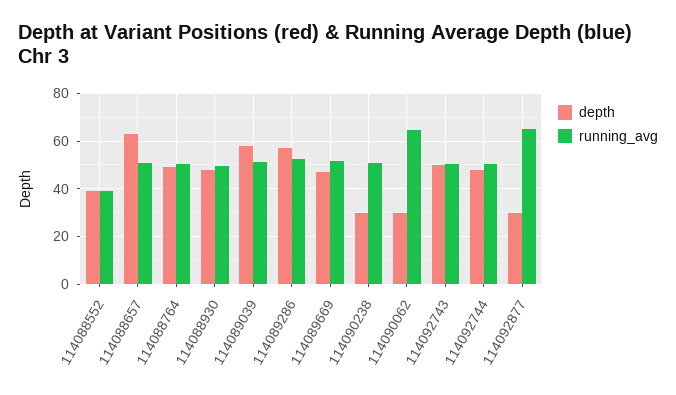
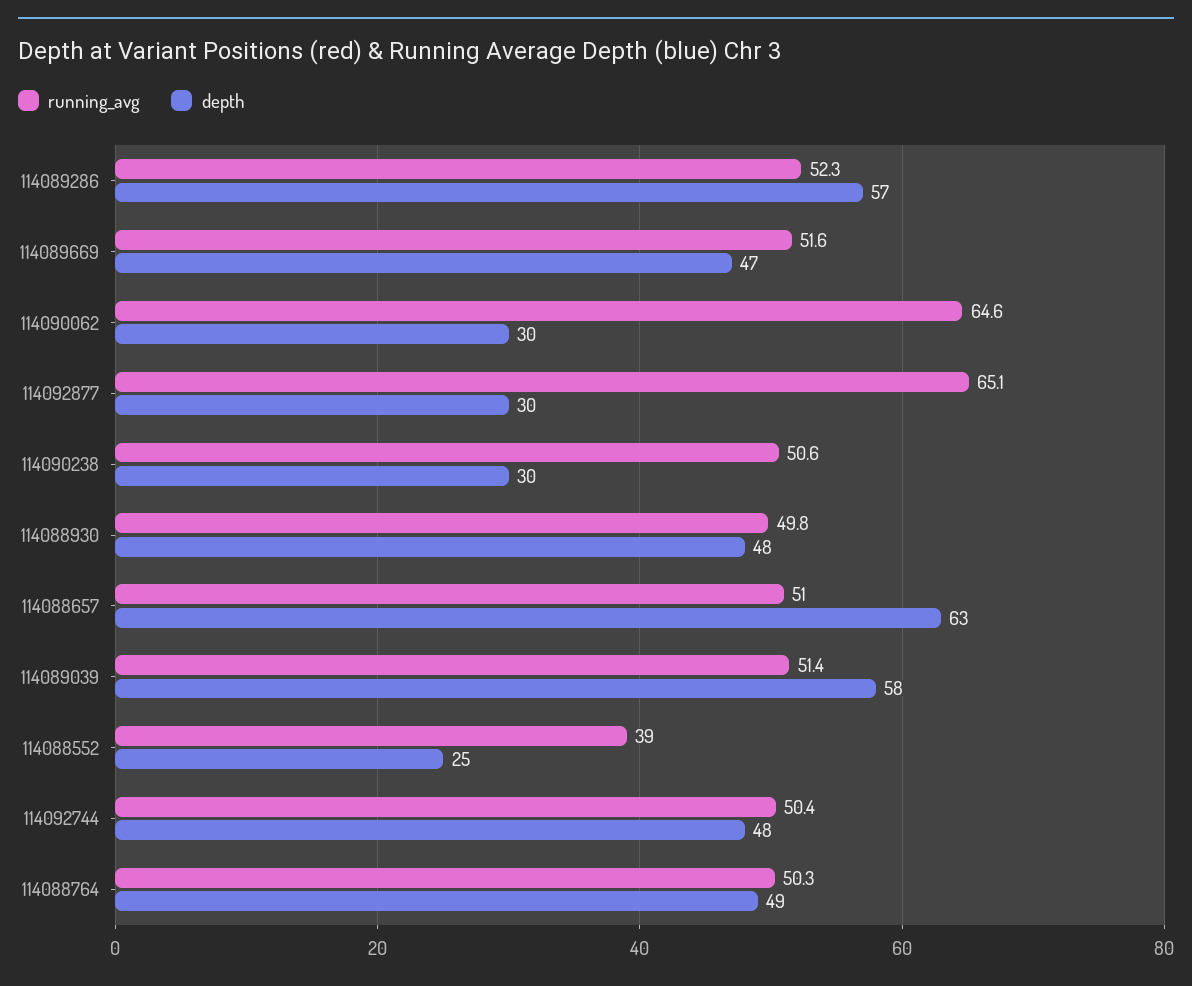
depth, 114088552: 40 -> 25
depth, 114092743: 50 -> none
running_avg, 114092743: 50 -> none

